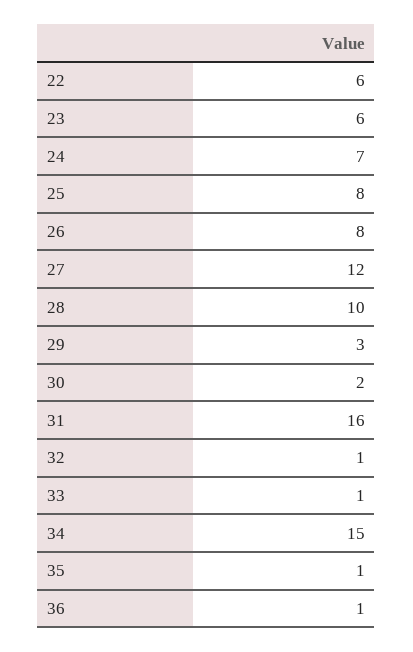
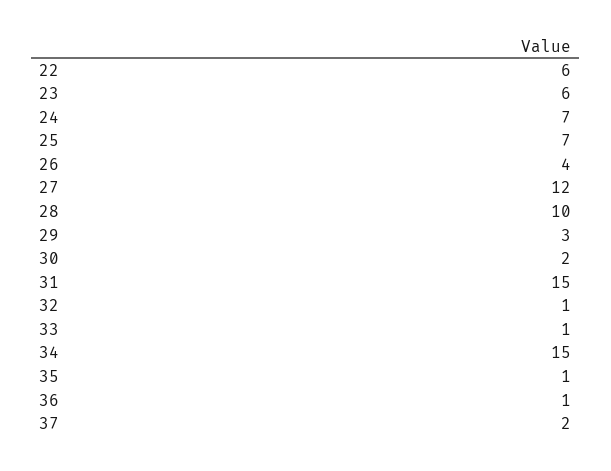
25: 8 -> 7
26: 8 -> 4
31: 16 -> 15
37: none -> 2

